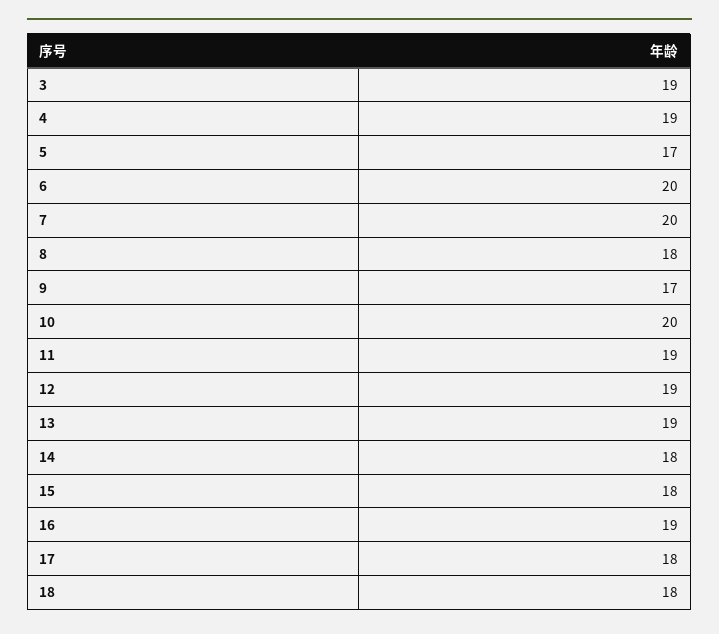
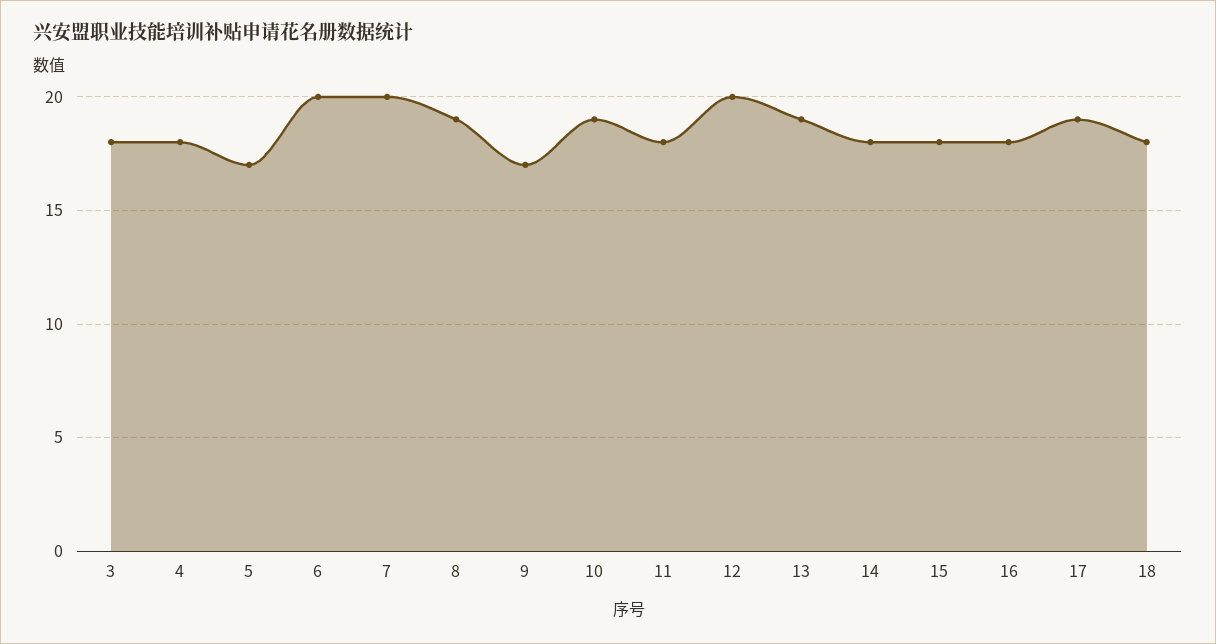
3: 19 -> 18
4: 19 -> 18
8: 18 -> 19
10: 20 -> 19
11: 19 -> 18
12: 19 -> 20
16: 19 -> 18
17: 18 -> 19

